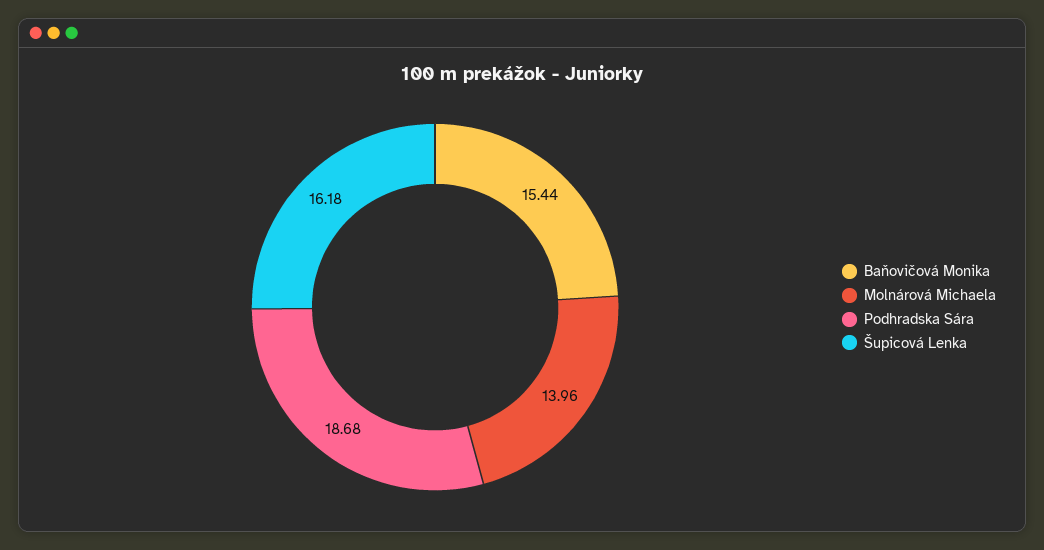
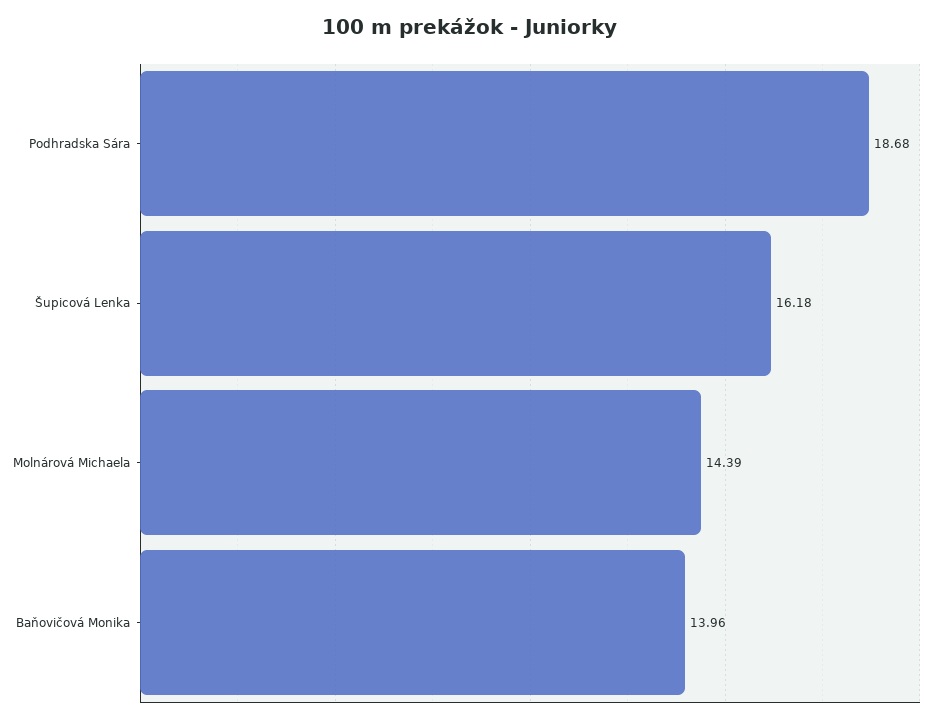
Baňovičová Monika: 15.44 -> 13.96
Molnárová Michaela: 13.96 -> 14.39

